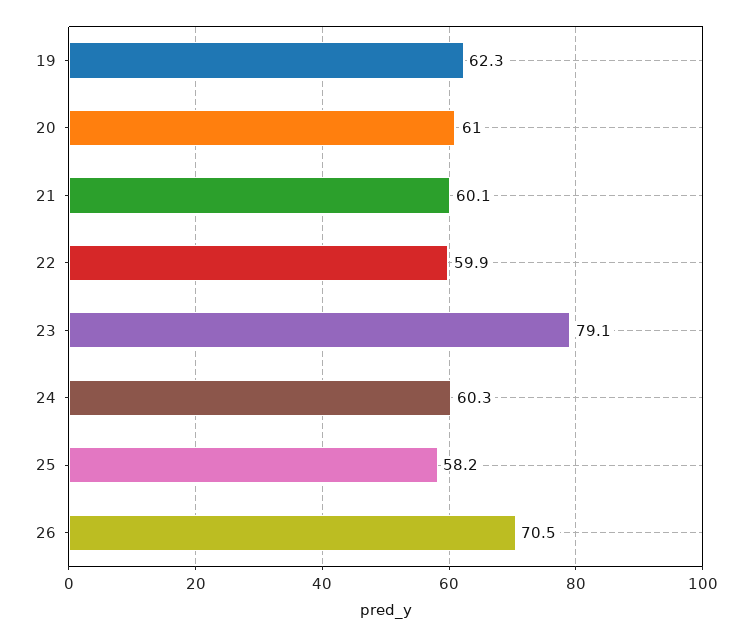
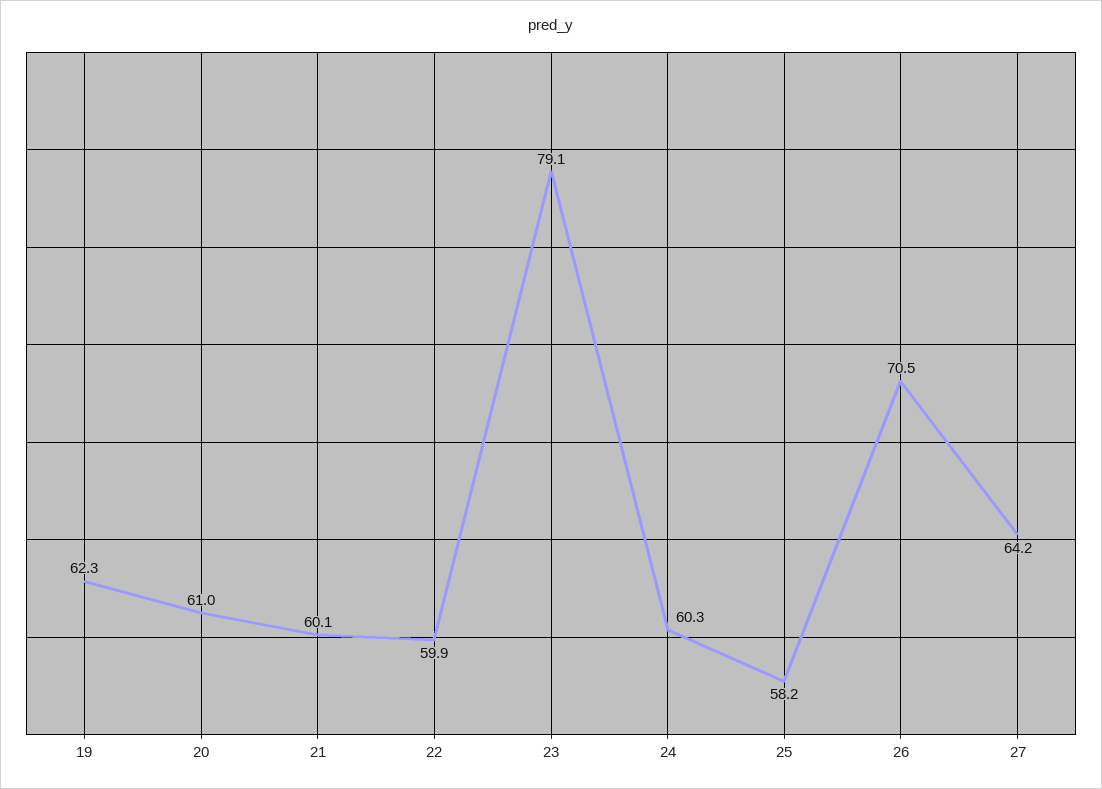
27: none -> 64.2

